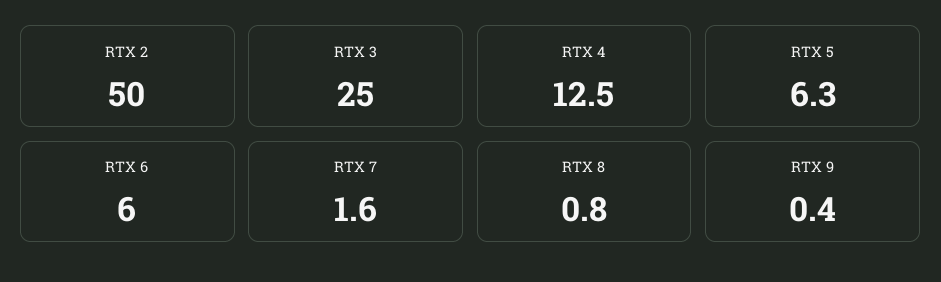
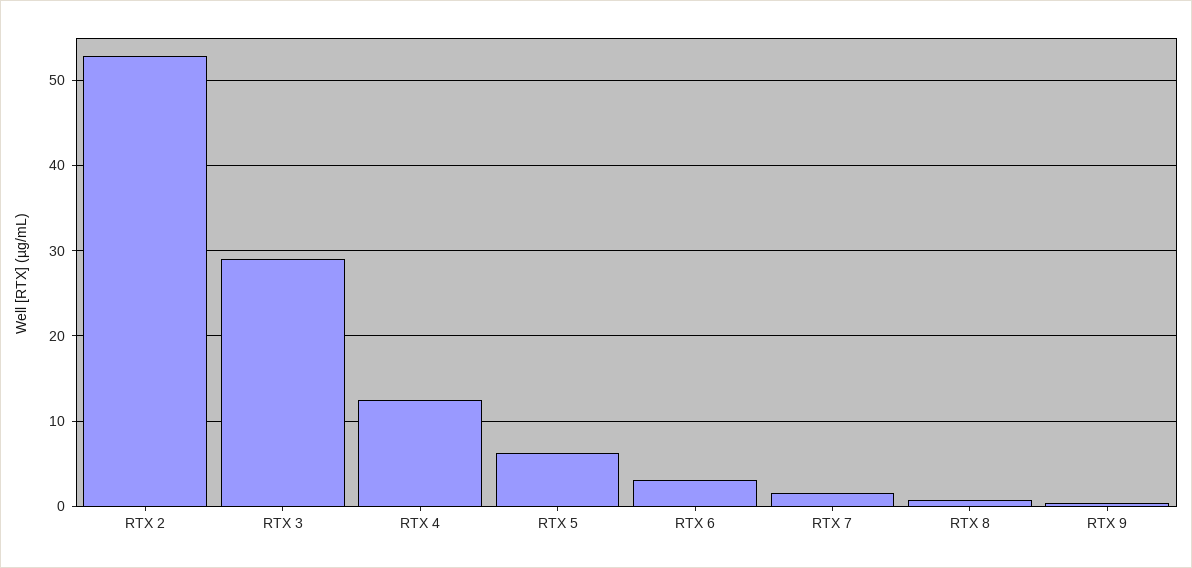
RTX 2: 50 -> 53
RTX 3: 25 -> 29
RTX 6: 6 -> 3

